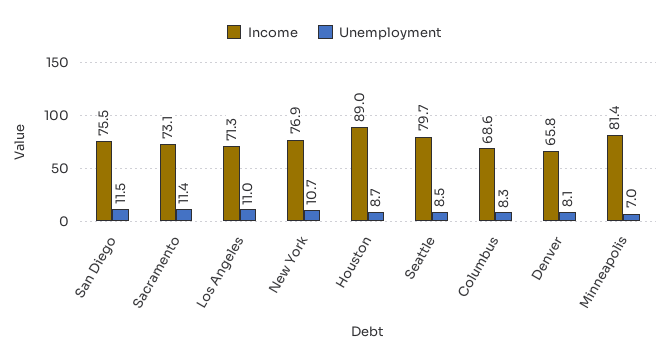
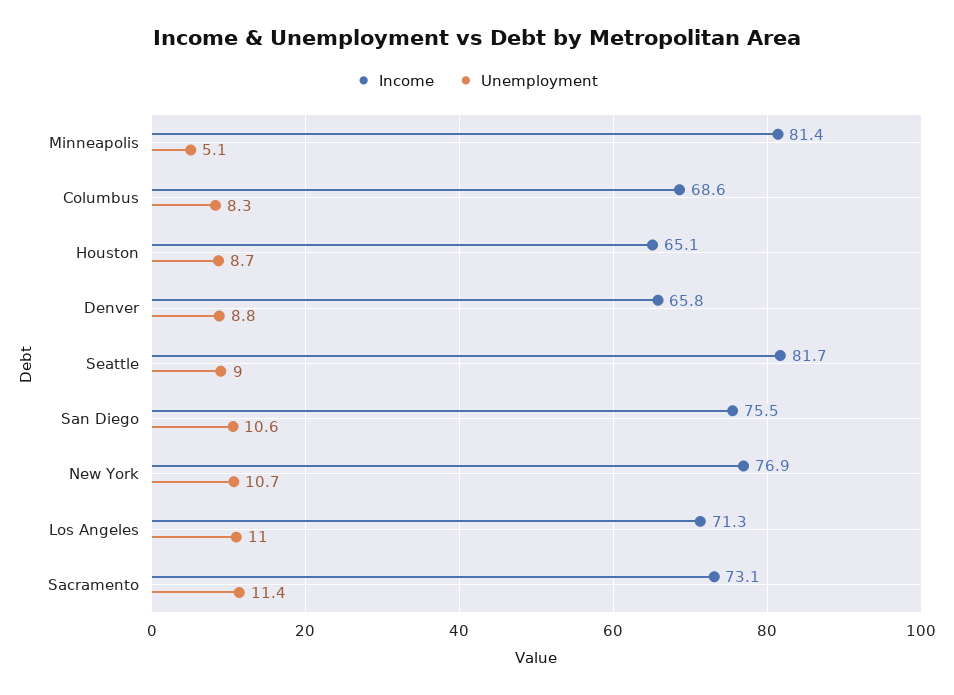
Unemployment, San Diego: 11.5 -> 10.6
Income, Houston: 89 -> 65.1
Income, Seattle: 79.7 -> 81.7
Unemployment, Seattle: 8.5 -> 9
Unemployment, Denver: 8.1 -> 8.8
Unemployment, Minneapolis: 7 -> 5.1

